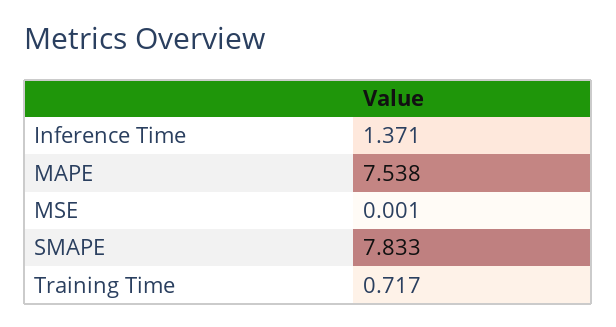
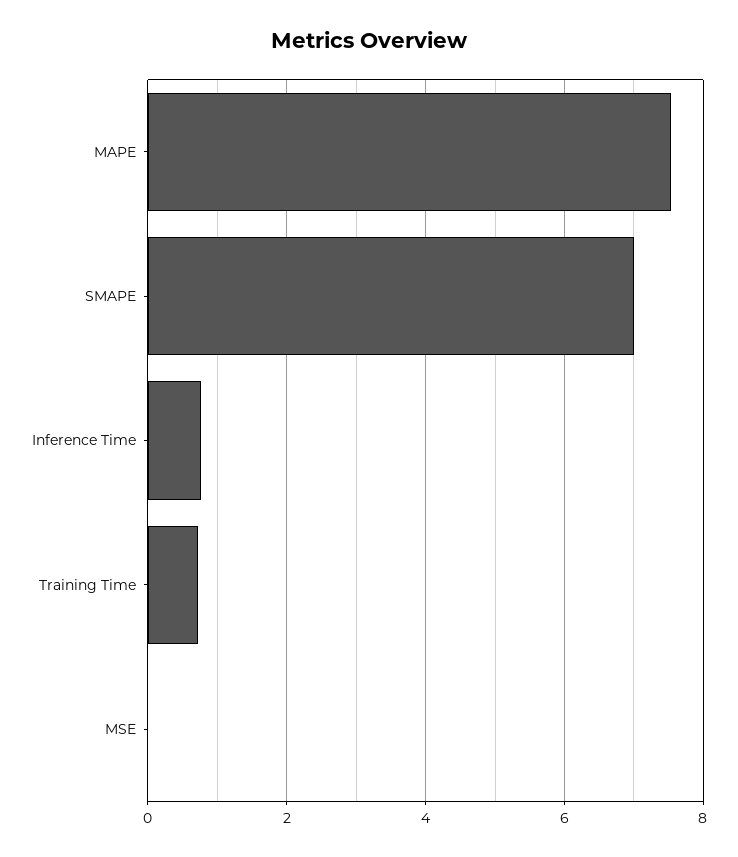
Inference Time: 1.371 -> 0.8
SMAPE: 7.833 -> 7

